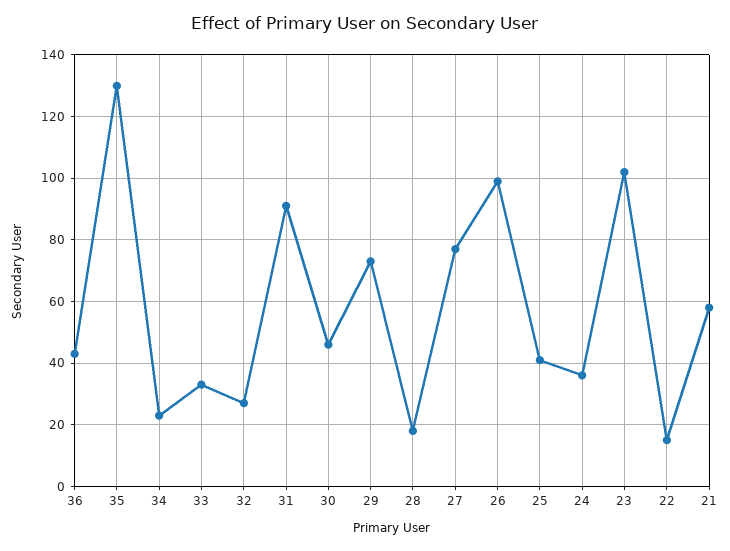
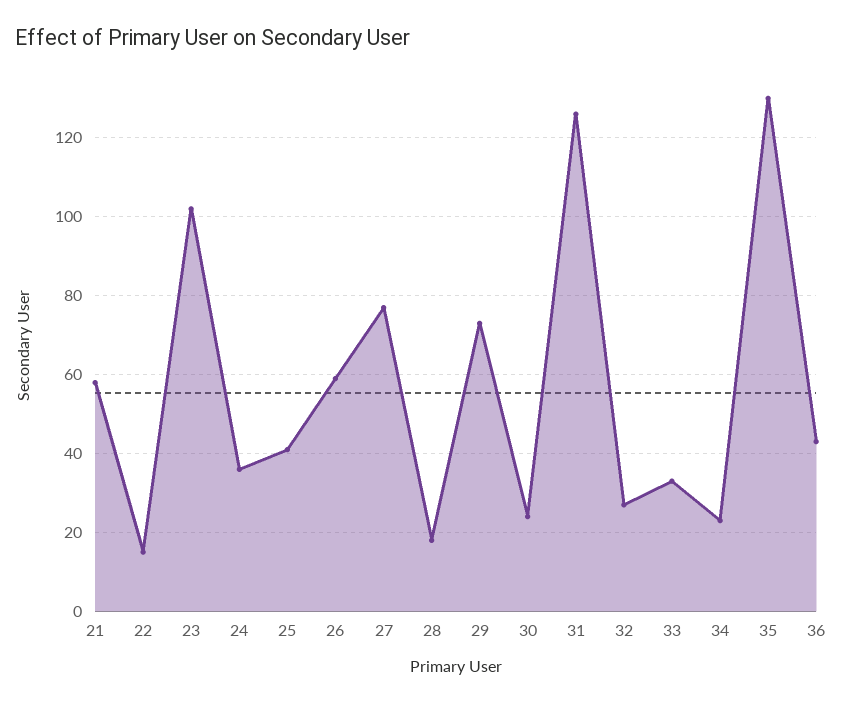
31: 90 -> 125
30: 45 -> 25
26: 100 -> 60

